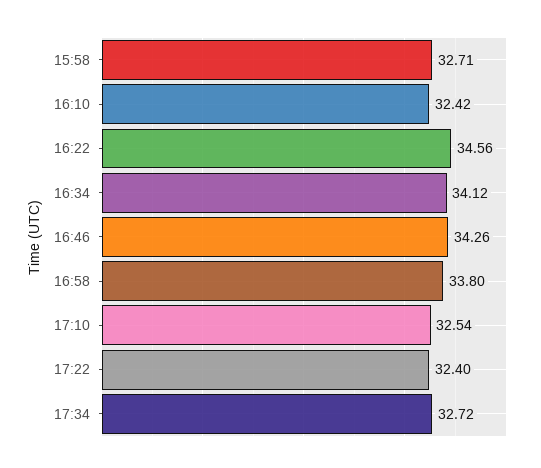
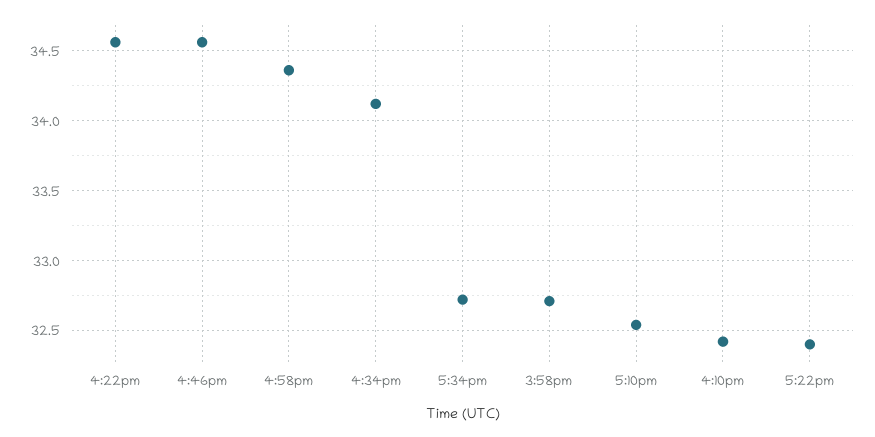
16:46: 34.26 -> 34.55
16:58: 33.8 -> 34.35

